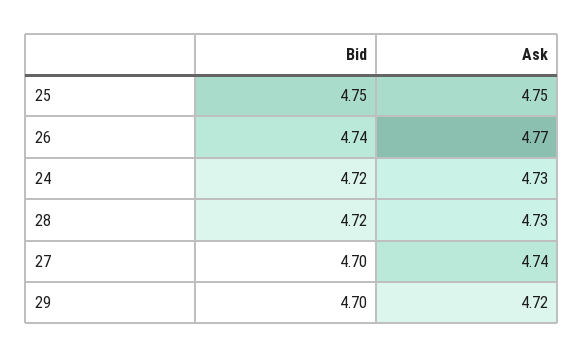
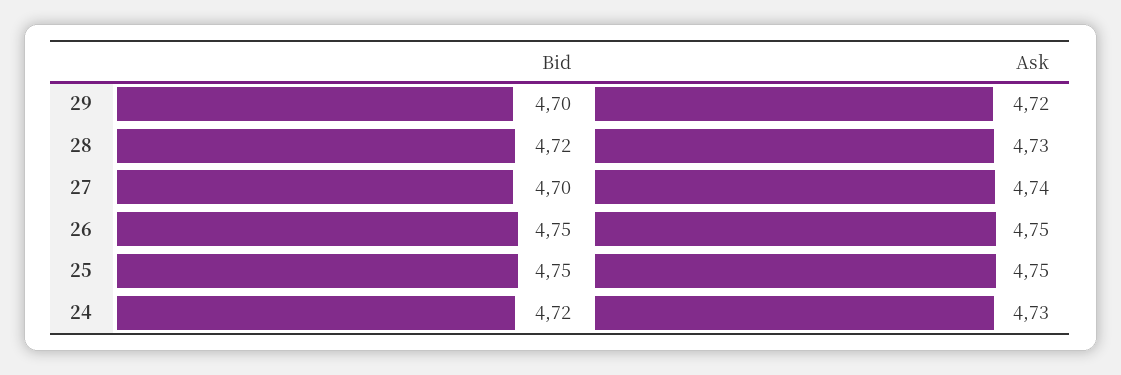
Bid, 26: 4.74 -> 4.75
Ask, 26: 4.77 -> 4.75

